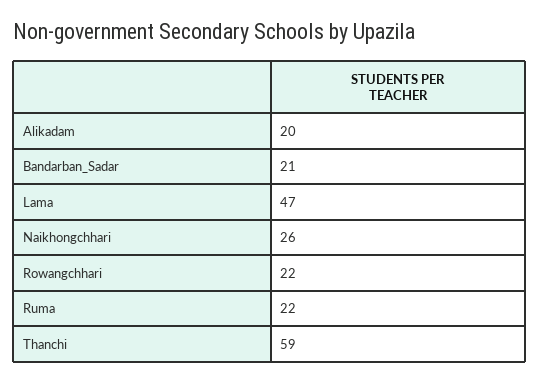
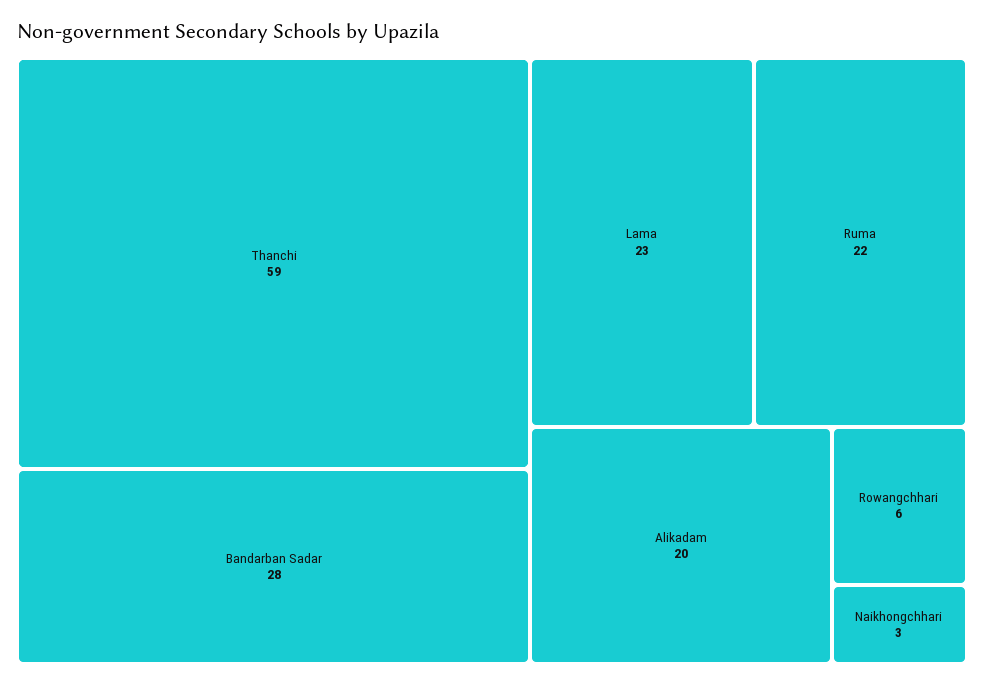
Bandarban_Sadar: 21 -> 28
Lama: 47 -> 23
Naikhongchhari: 26 -> 3
Rowangchhari: 22 -> 6

